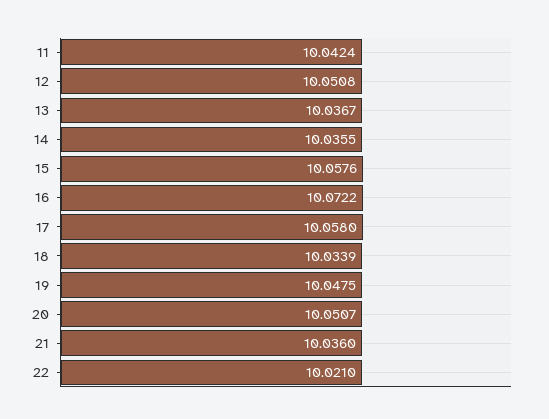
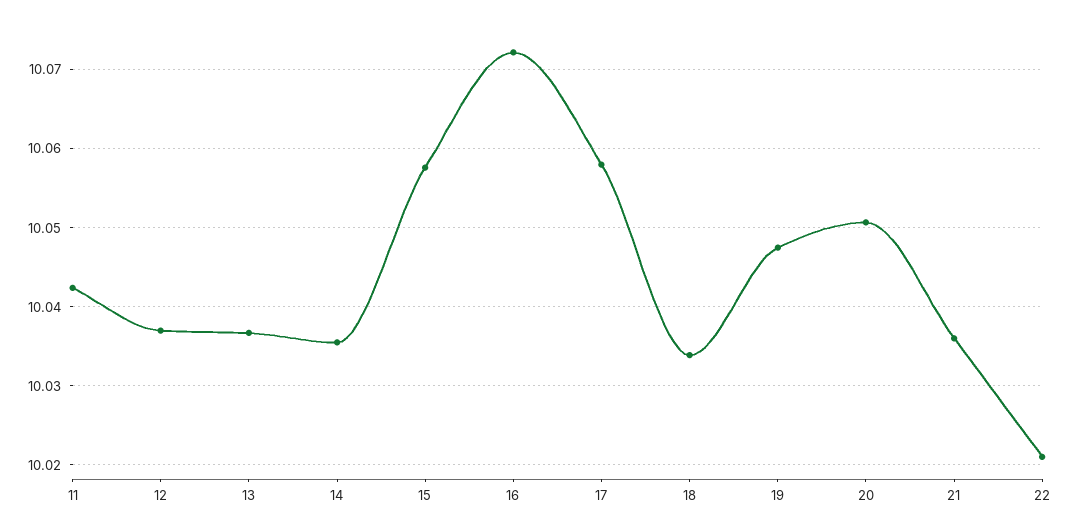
12: 10.0508 -> 10.037

